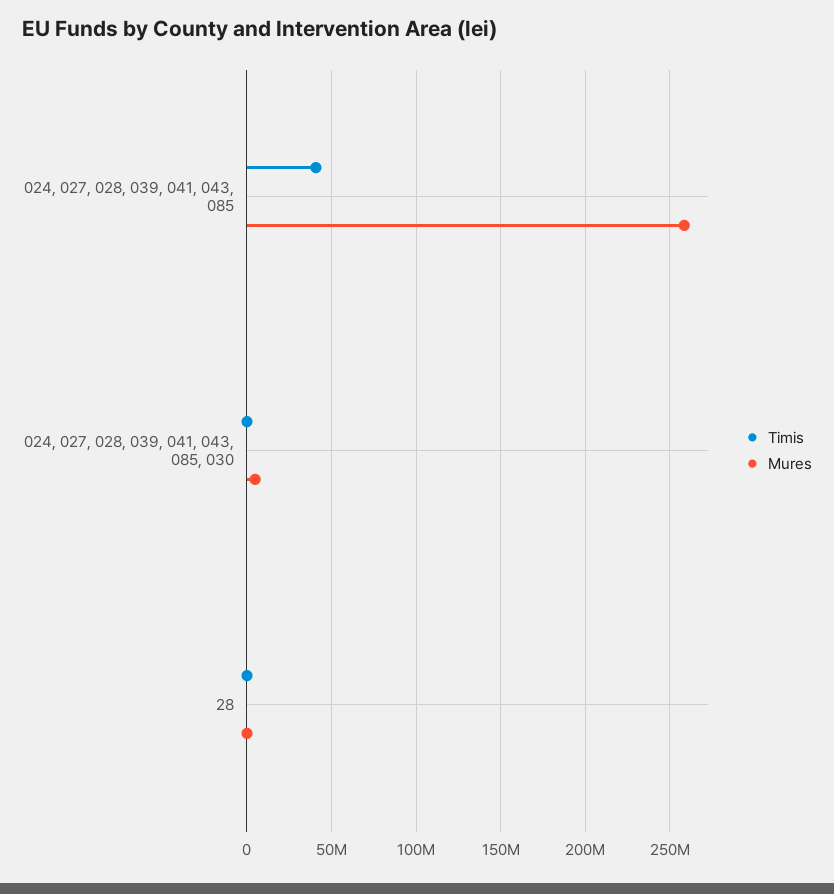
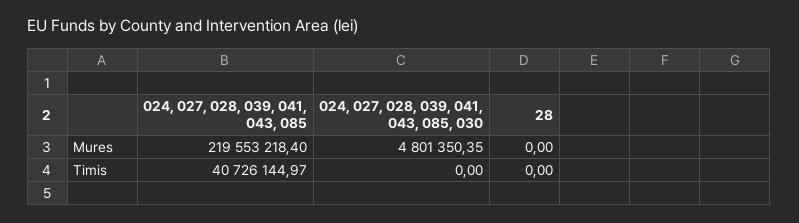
Mures, 024, 027, 028, 039, 041, 043, 085: 260000000 -> 219553218.4

